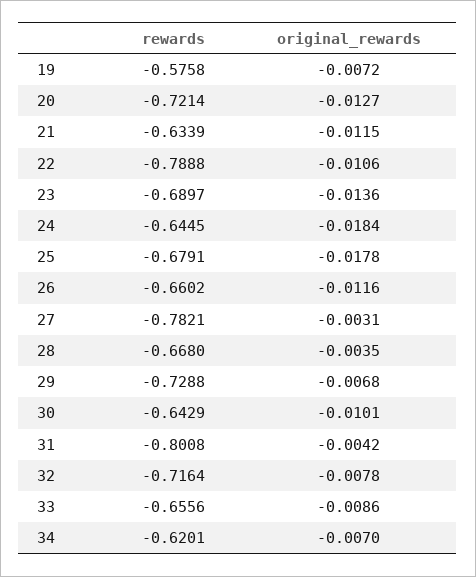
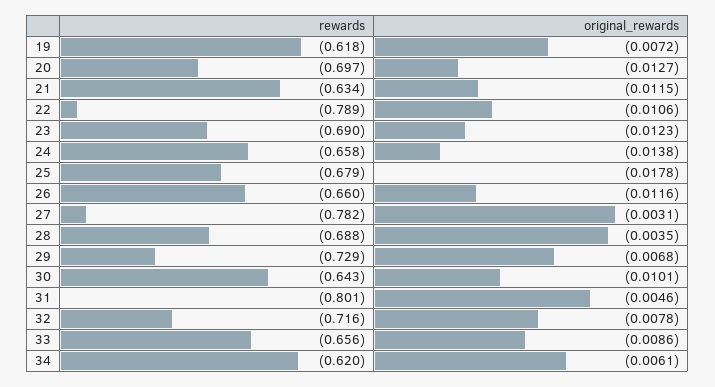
rewards, 19: -0.5758 -> -0.618
rewards, 20: -0.7214 -> -0.697
original_rewards, 23: -0.0136 -> -0.0123
rewards, 24: -0.6445 -> -0.658
original_rewards, 24: -0.0184 -> -0.0138
rewards, 28: -0.668 -> -0.688
original_rewards, 31: -0.0042 -> -0.0046
original_rewards, 34: -0.007 -> -0.0061

